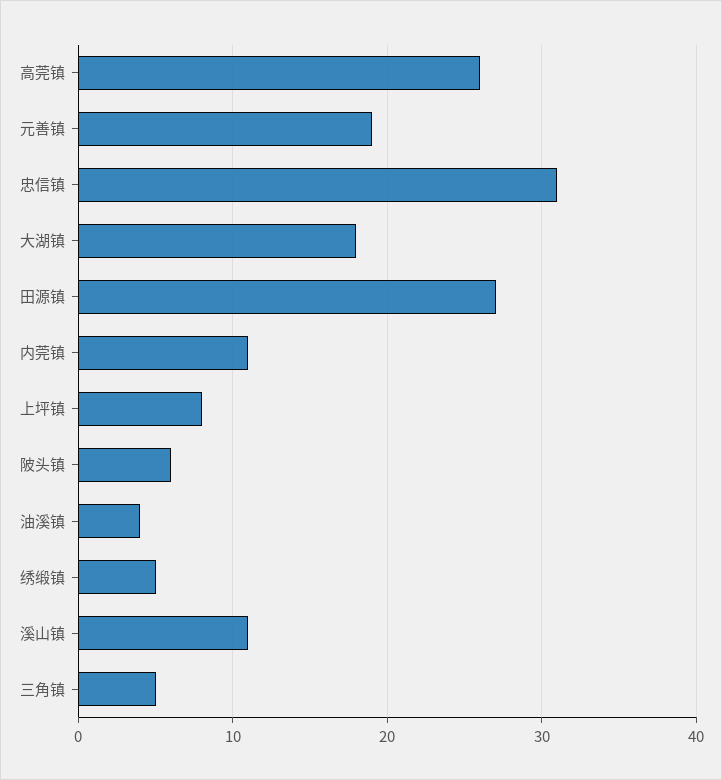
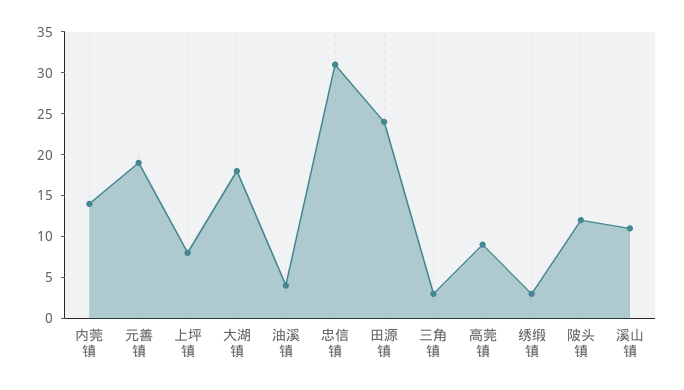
高莞镇: 26 -> 9
田源镇: 27 -> 24
内莞镇: 11 -> 14
陂头镇: 6 -> 12
绣缎镇: 5 -> 3
三角镇: 5 -> 3

